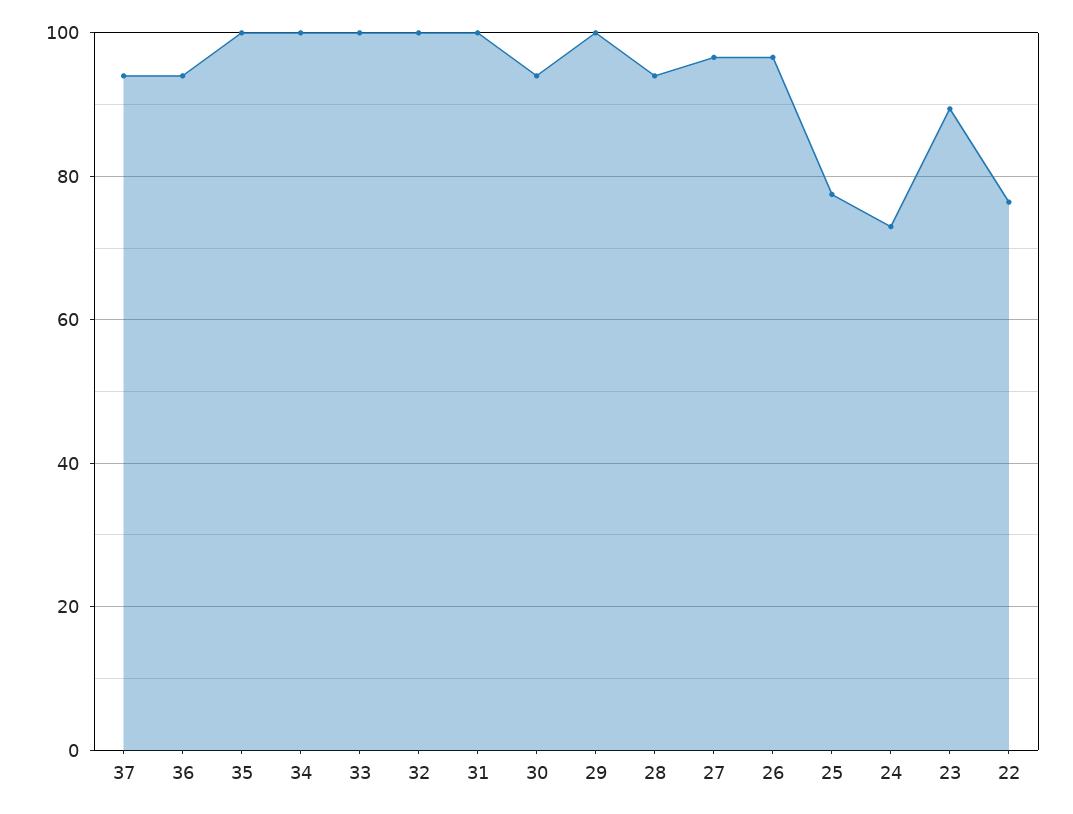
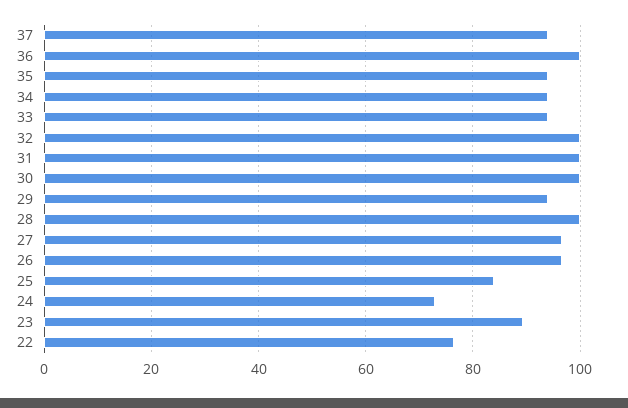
36: 94 -> 100
35: 100 -> 94
34: 100 -> 94
33: 100 -> 94
30: 94 -> 100
29: 100 -> 94
28: 94 -> 100
25: 78 -> 84

